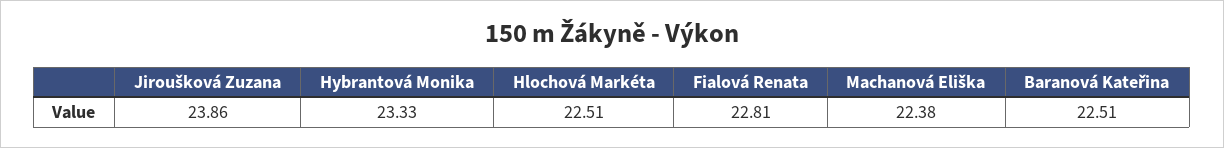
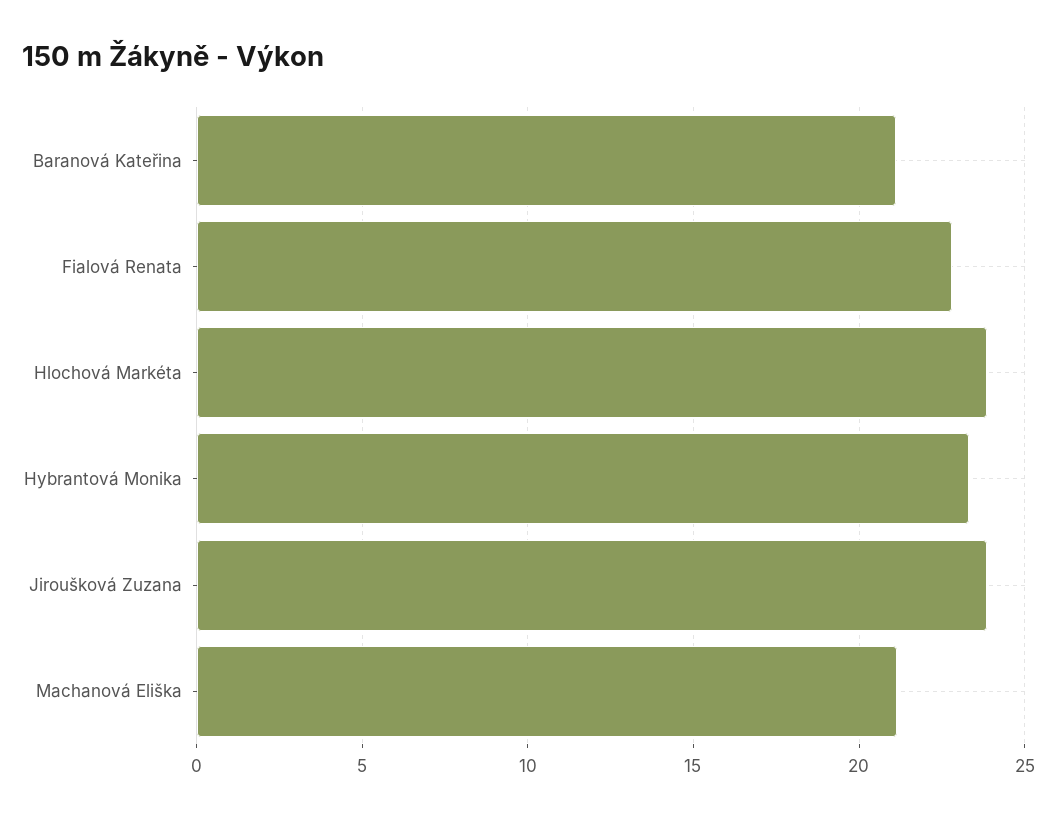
Hlochová Markéta: 22.51 -> 24
Machanová Eliška: 22.38 -> 21
Baranová Kateřina: 22.51 -> 21

